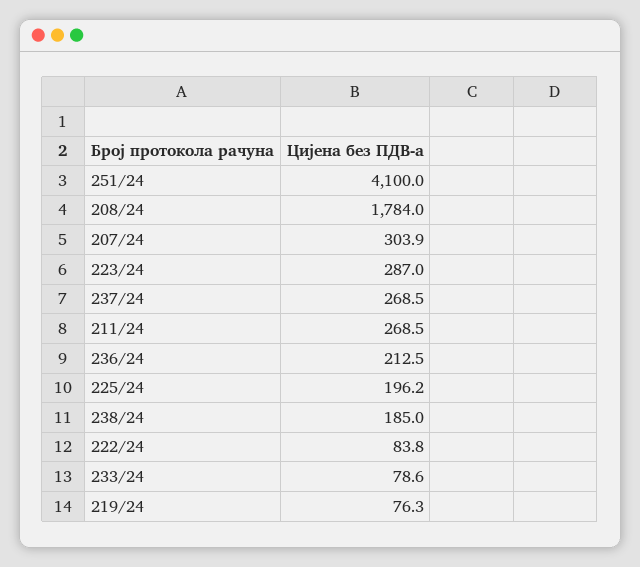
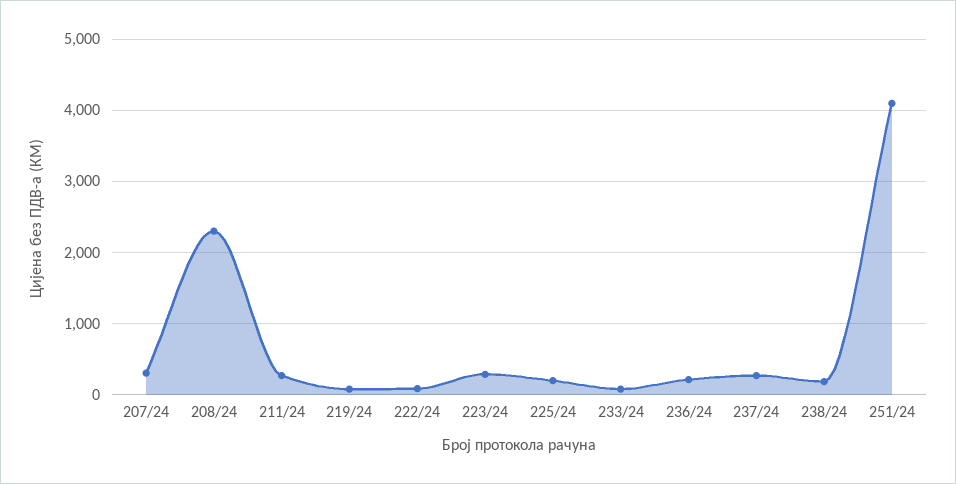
208/24: 1784 -> 2300

